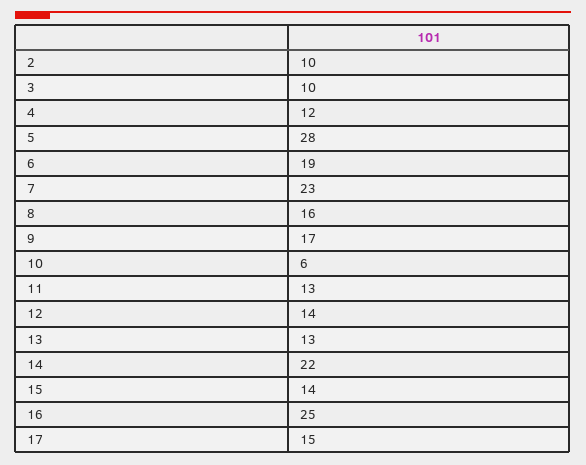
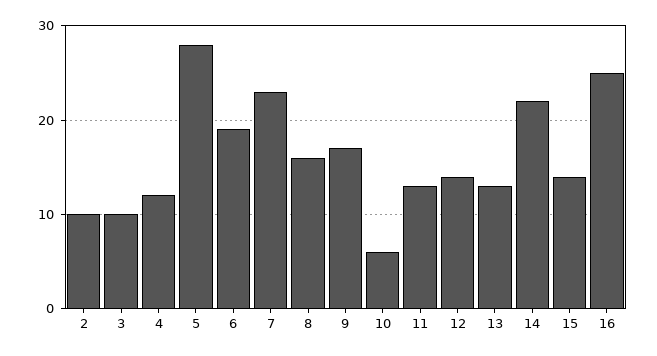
17: 15 -> none

